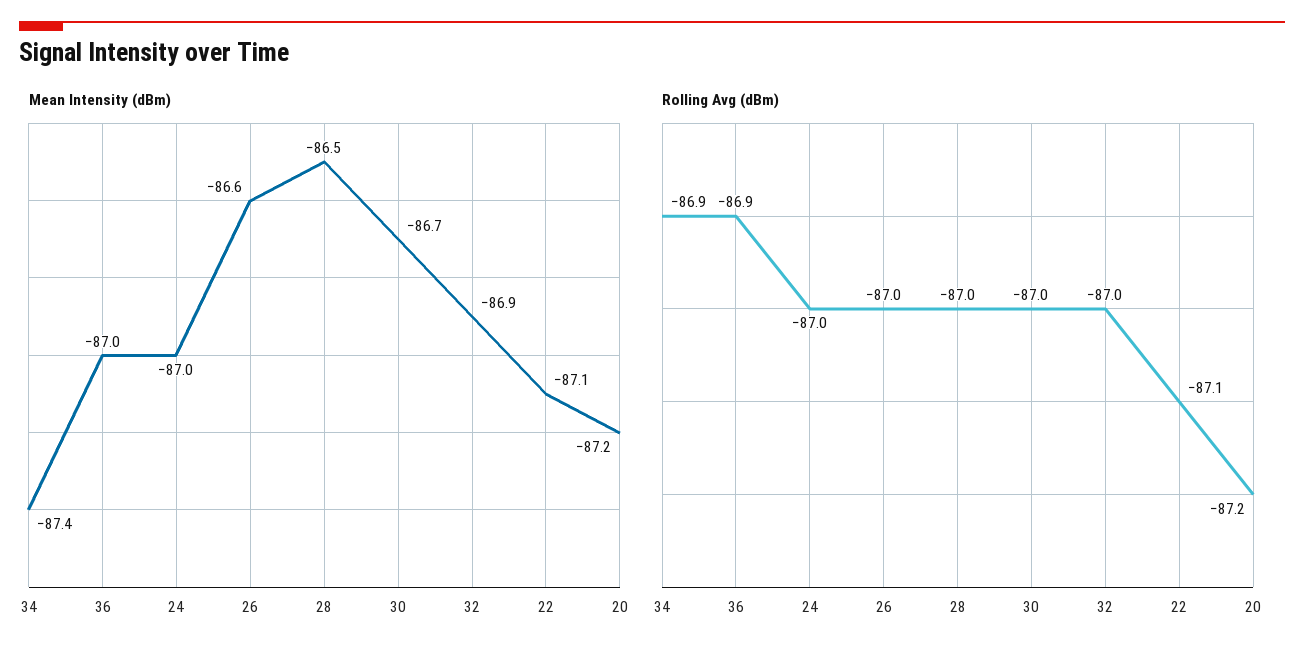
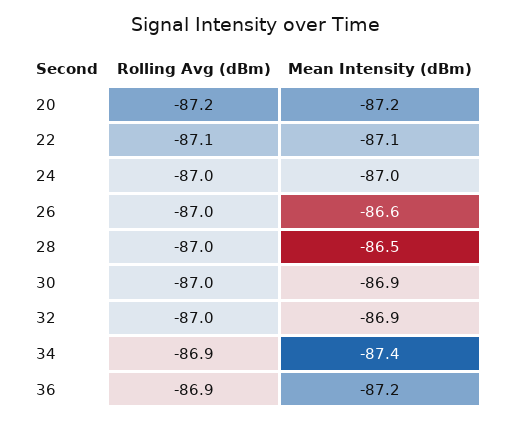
Mean Intensity (dBm), 36: -87 -> -87.2
Mean Intensity (dBm), 30: -86.7 -> -86.9

